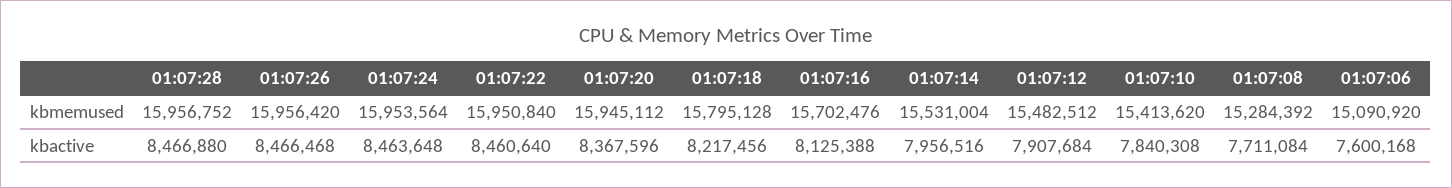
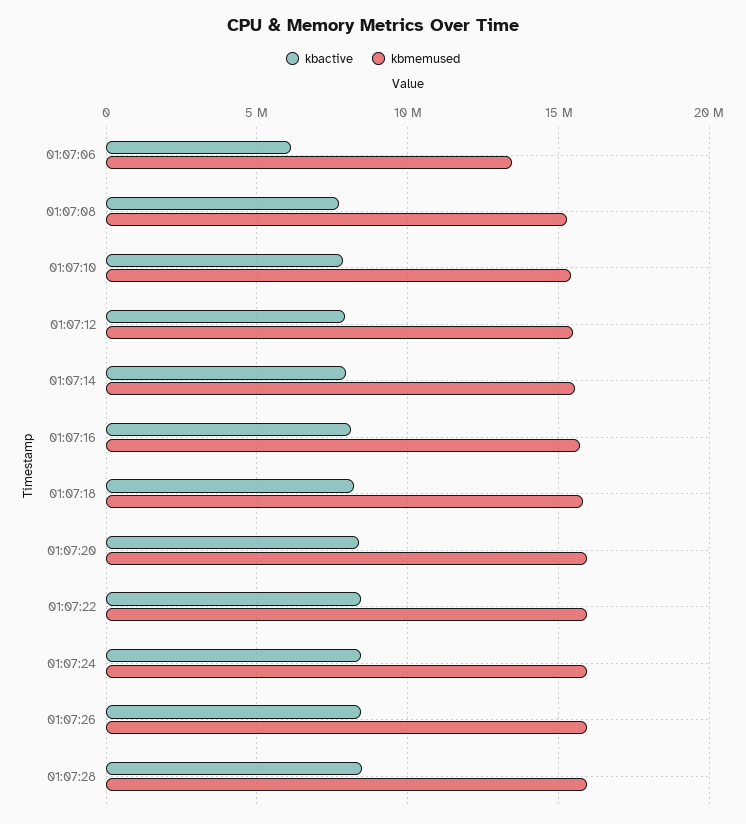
kbmemused, 01:07:06: 15090920 -> 13500000
kbactive, 01:07:06: 7600168 -> 6000000

